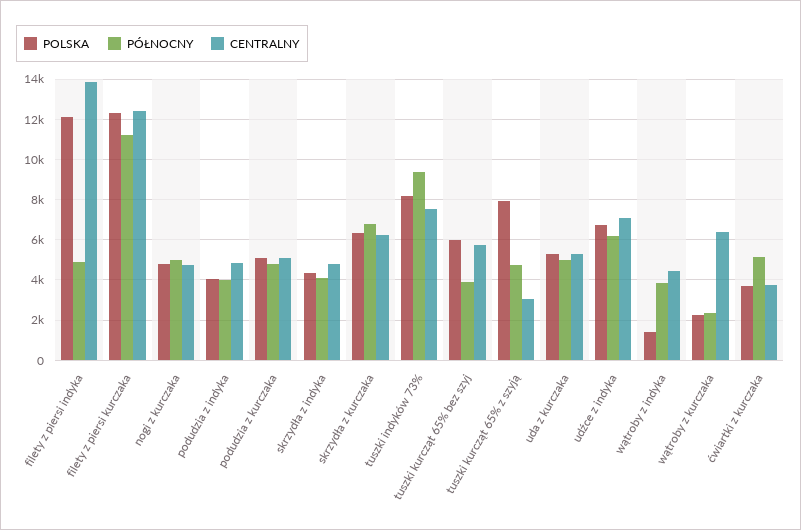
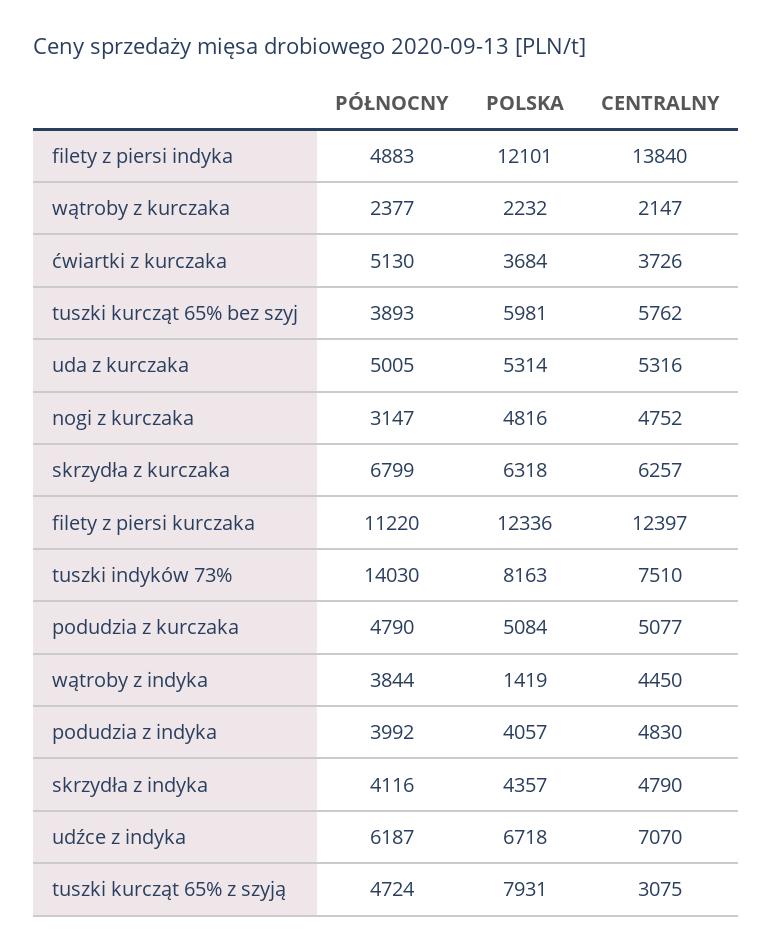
PÓŁNOCNY, nogi z kurczaka: 5000 -> 3147
PÓŁNOCNY, tuszki indyków 73%: 9500 -> 14030
CENTRALNY, wątroby z kurczaka: 6500 -> 2147

